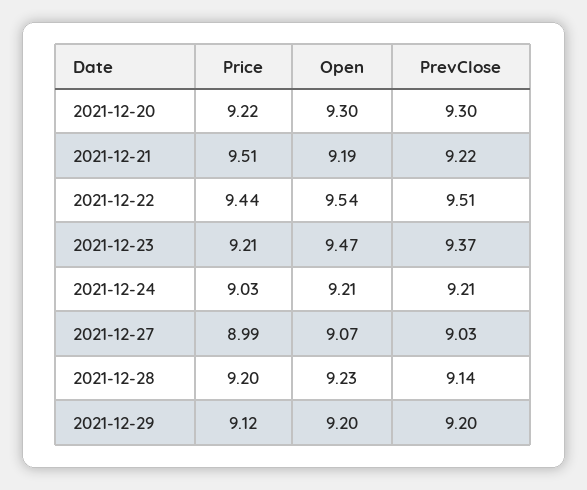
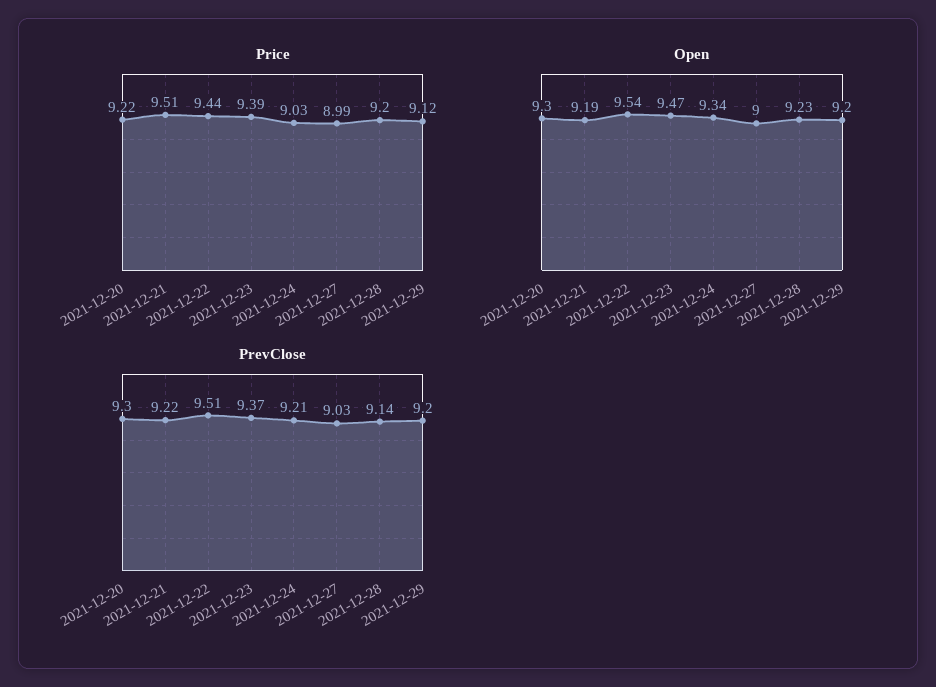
Price, 2021-12-23: 9.21 -> 9.39
Open, 2021-12-24: 9.21 -> 9.34
Open, 2021-12-27: 9.07 -> 9

